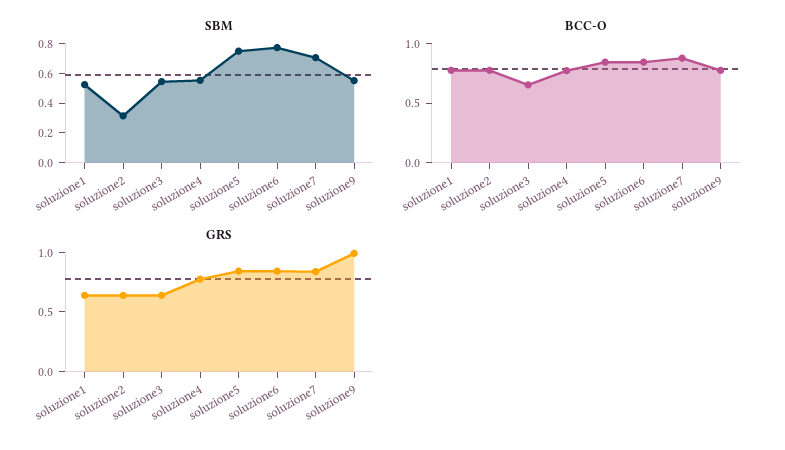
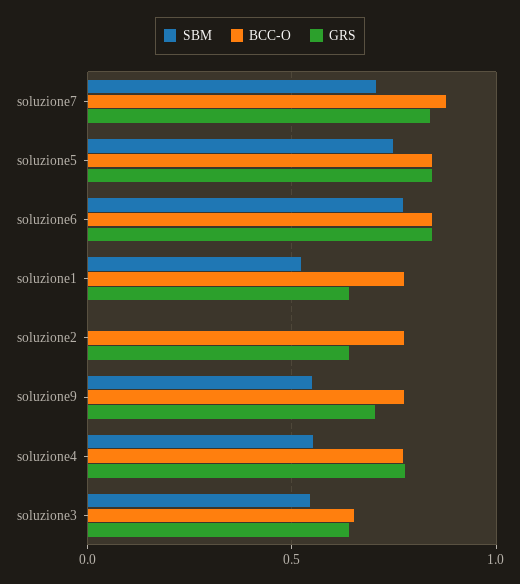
SBM, soluzione2: 0.3 -> 0
GRS, soluzione9: 1 -> 0.7

